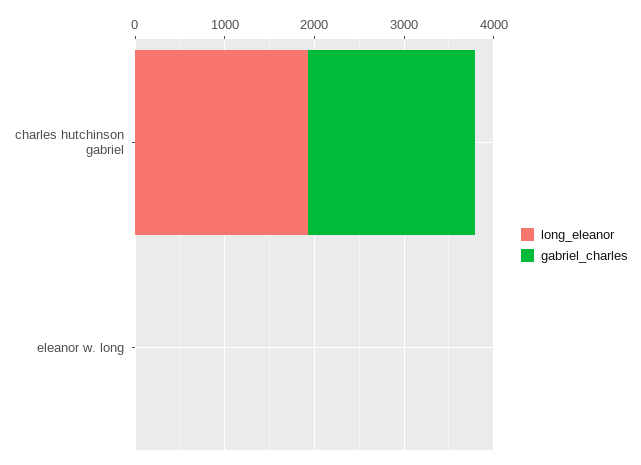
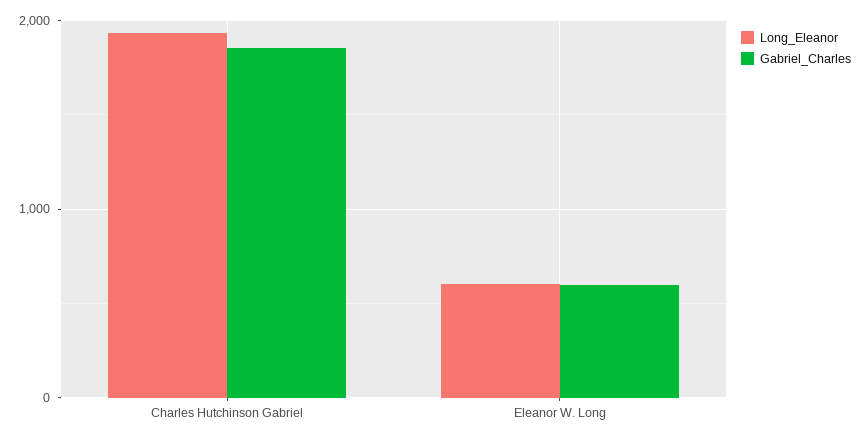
long_eleanor, eleanor w. long: 0 -> 600
gabriel_charles, eleanor w. long: 0 -> 600

